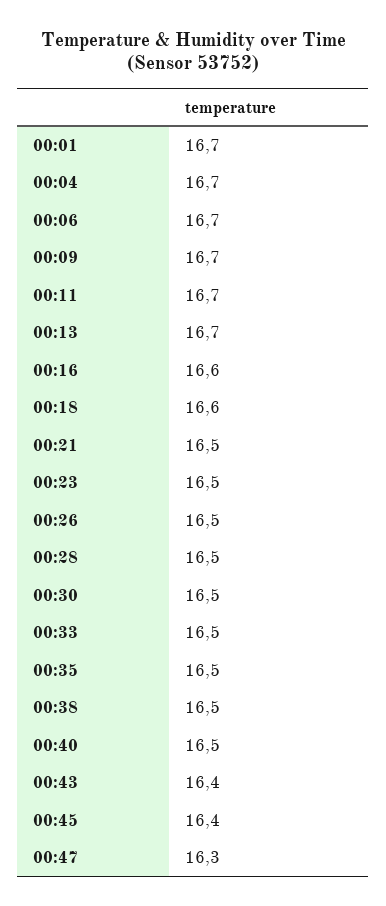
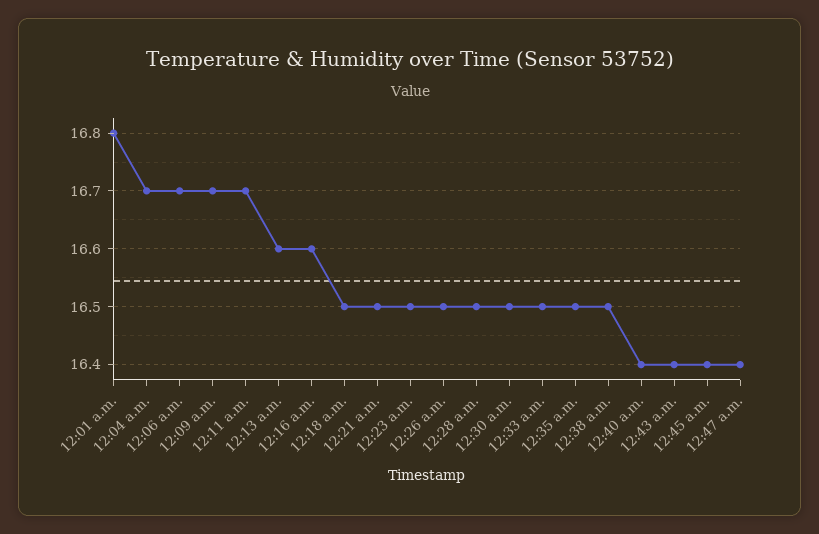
00:01: 16.7 -> 16.8
00:13: 16.7 -> 16.6
00:18: 16.6 -> 16.5
00:40: 16.5 -> 16.4
00:47: 16.3 -> 16.4

